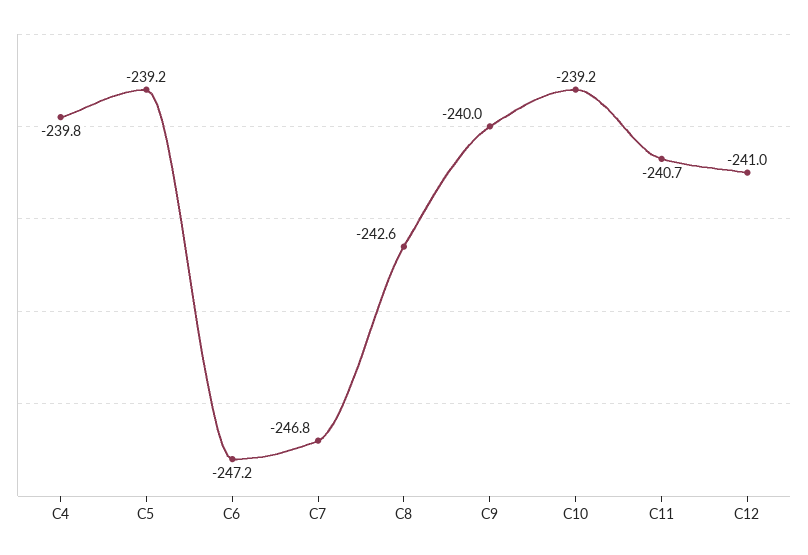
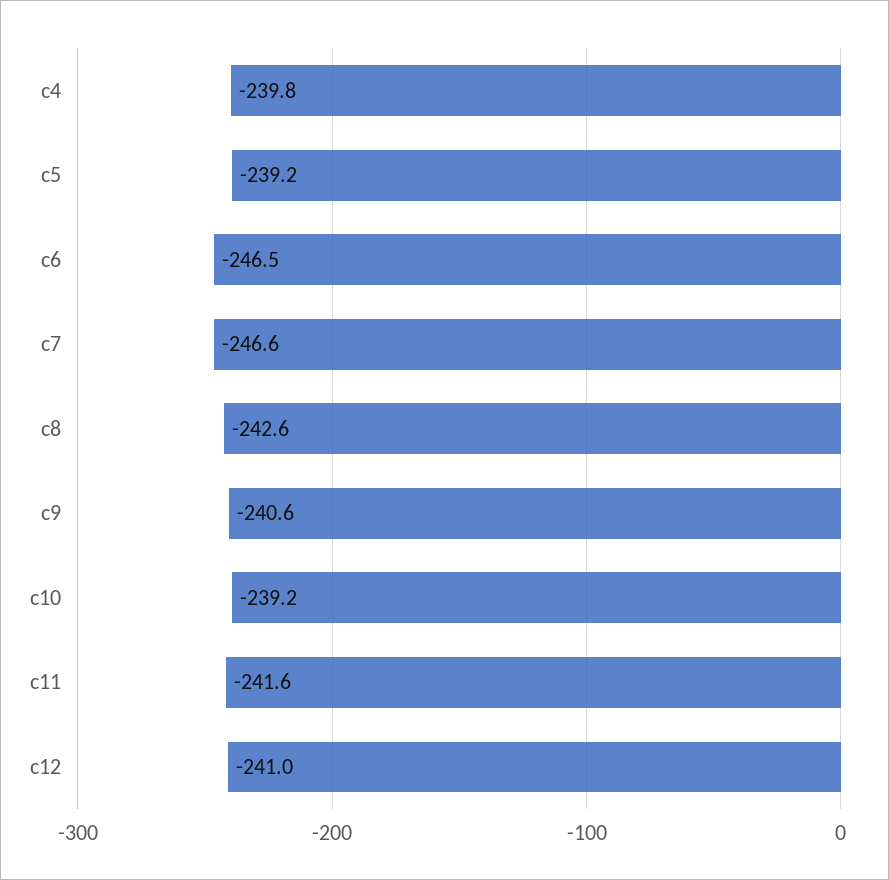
C6: -247.2 -> -246.5
C7: -246.8 -> -246.6
C9: -240 -> -240.6
C11: -240.7 -> -241.6

